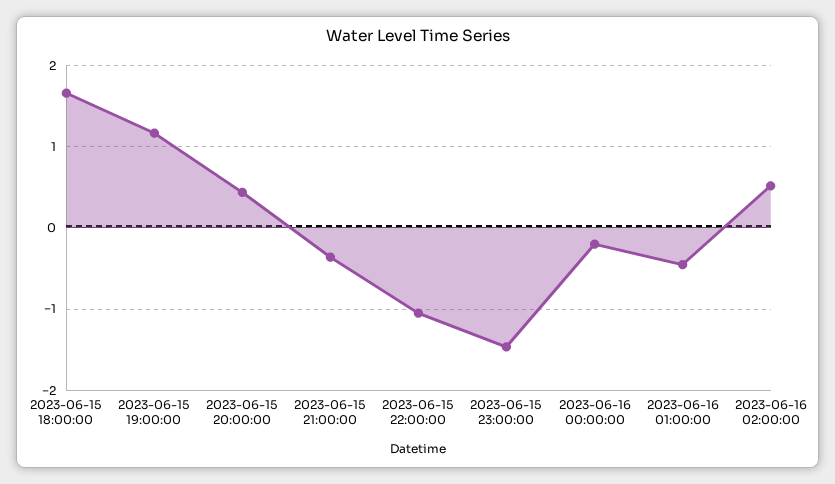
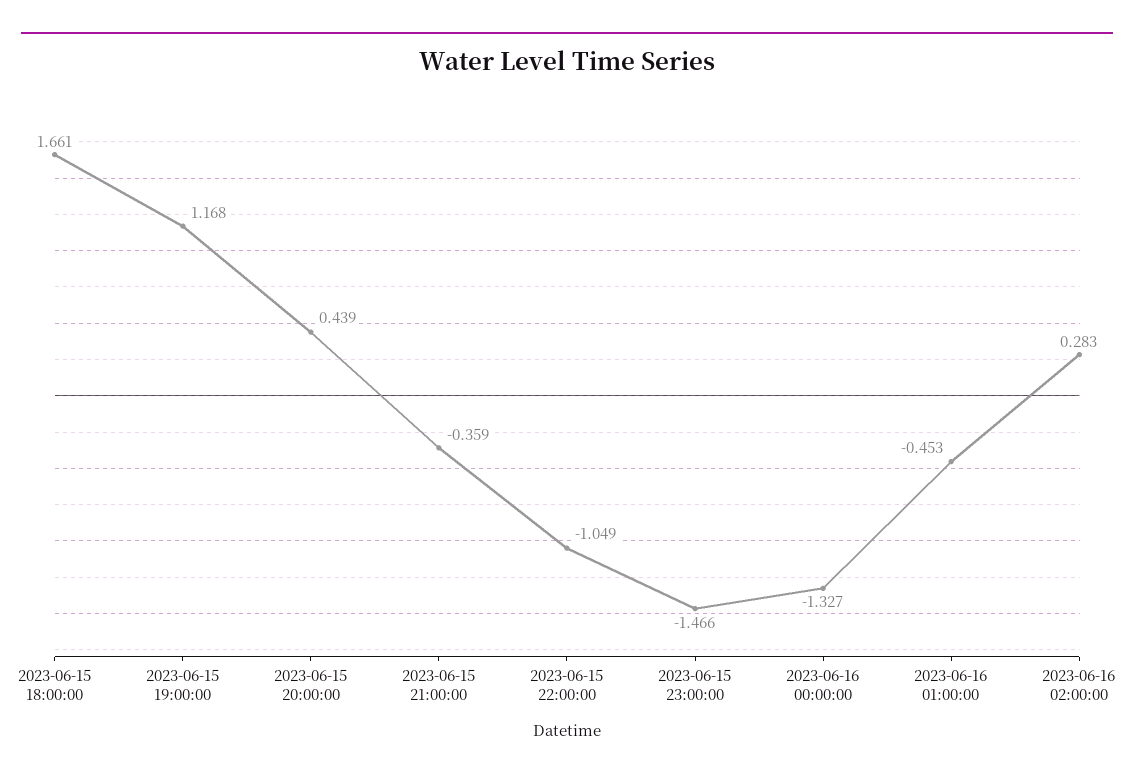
2023-06-16 00:00:00: -0.2 -> -1.327
2023-06-16 02:00:00: 0.5 -> 0.283

